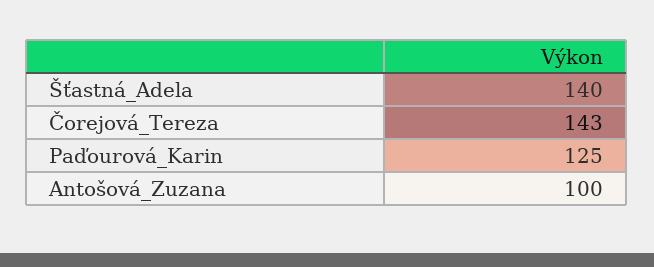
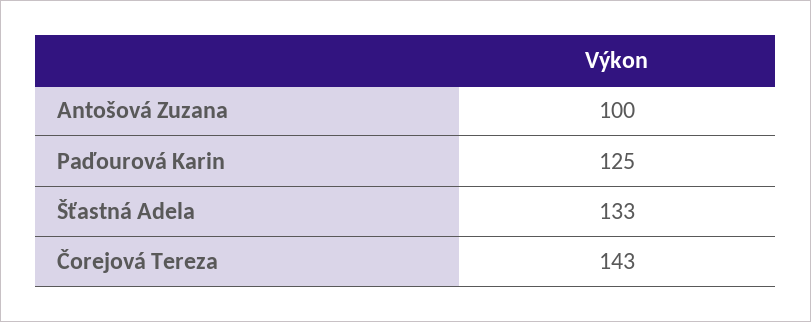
Šťastná_Adela: 140 -> 133

